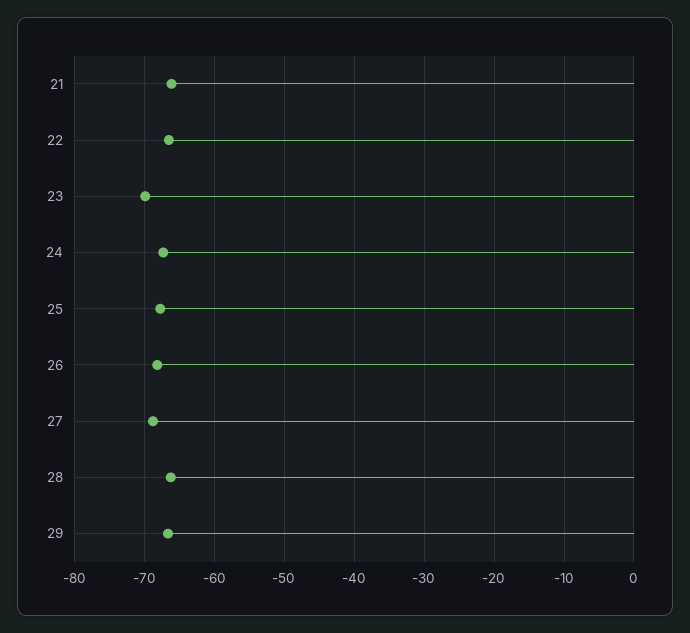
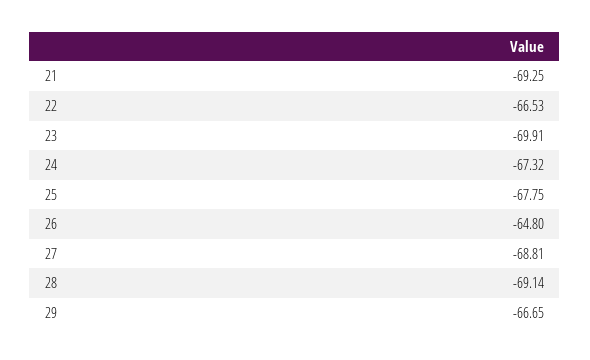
21: -66 -> -69.25
26: -68 -> -64.8
28: -66 -> -69.14

